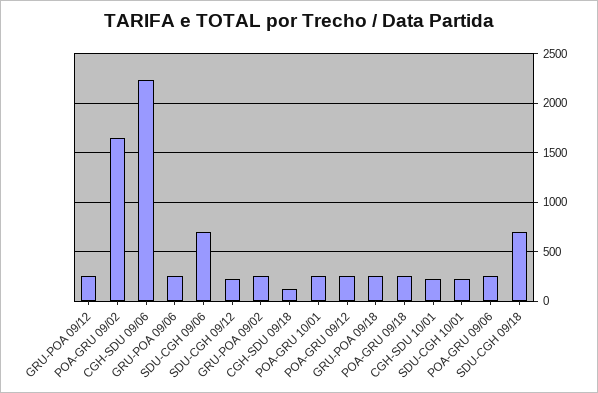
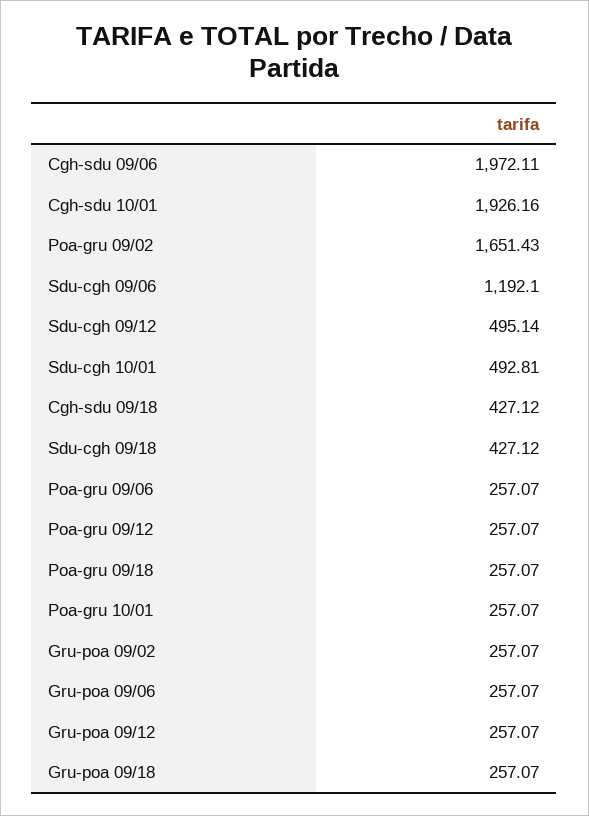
CGH-SDU 09/06: 2200 -> 1972.11
SDU-CGH 09/06: 700 -> 1192.1
SDU-CGH 09/12: 200 -> 495.14
CGH-SDU 09/18: 100 -> 427.12
CGH-SDU 10/01: 200 -> 1926.16
SDU-CGH 10/01: 200 -> 492.81
SDU-CGH 09/18: 700 -> 427.12

